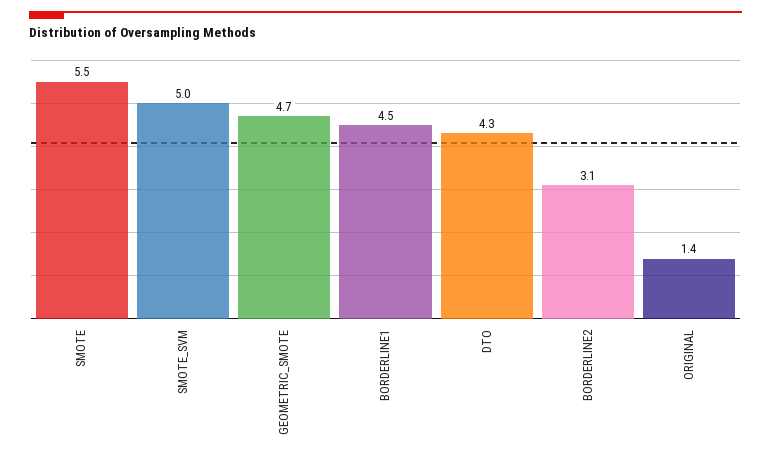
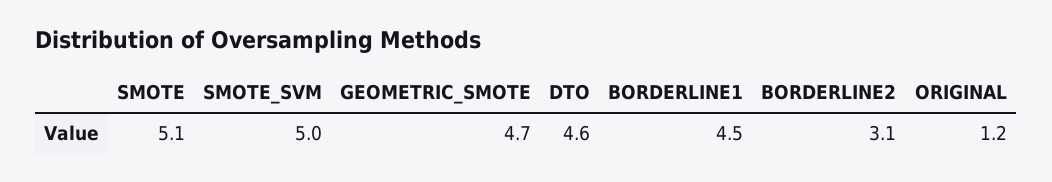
SMOTE: 5.5 -> 5.1
DTO: 4.3 -> 4.6
ORIGINAL: 1.4 -> 1.2

